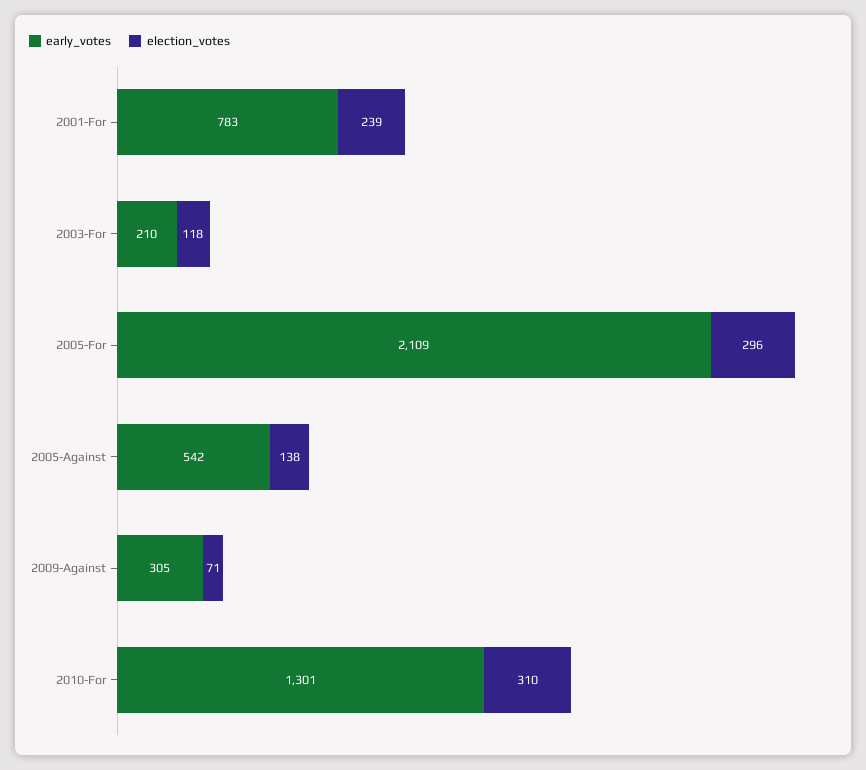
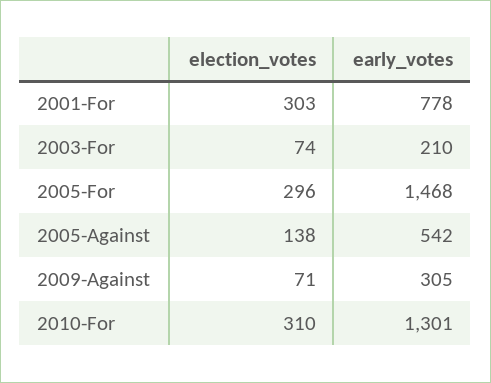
early_votes, 2001-For: 783 -> 778
election_votes, 2001-For: 239 -> 303
election_votes, 2003-For: 118 -> 74
early_votes, 2005-For: 2109 -> 1468

